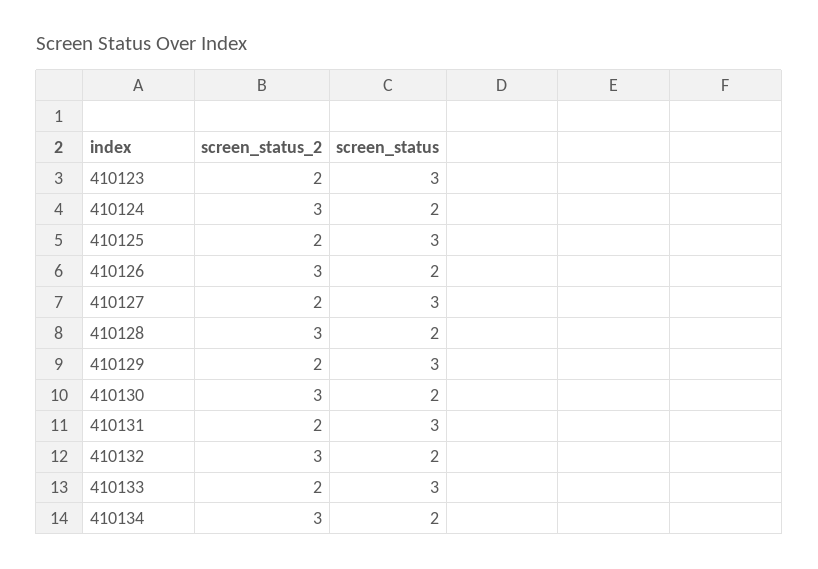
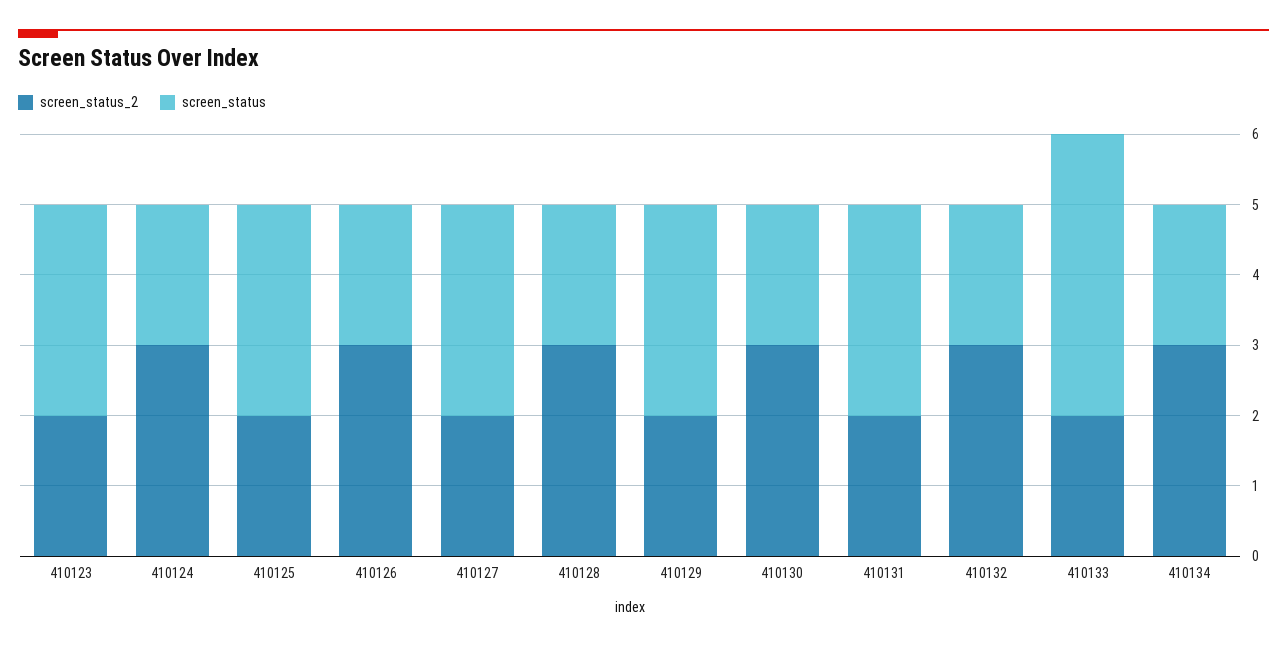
screen_status, 410133: 3 -> 4

